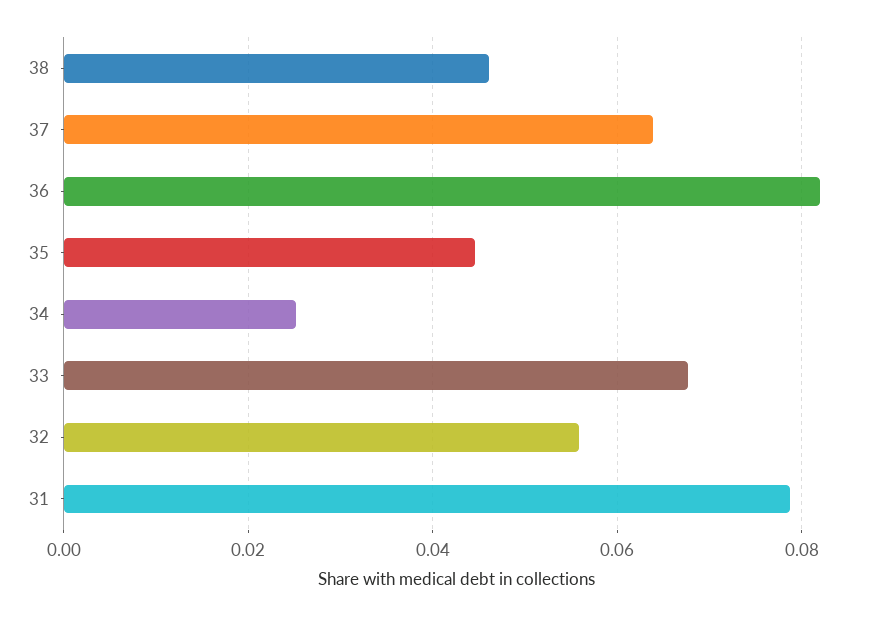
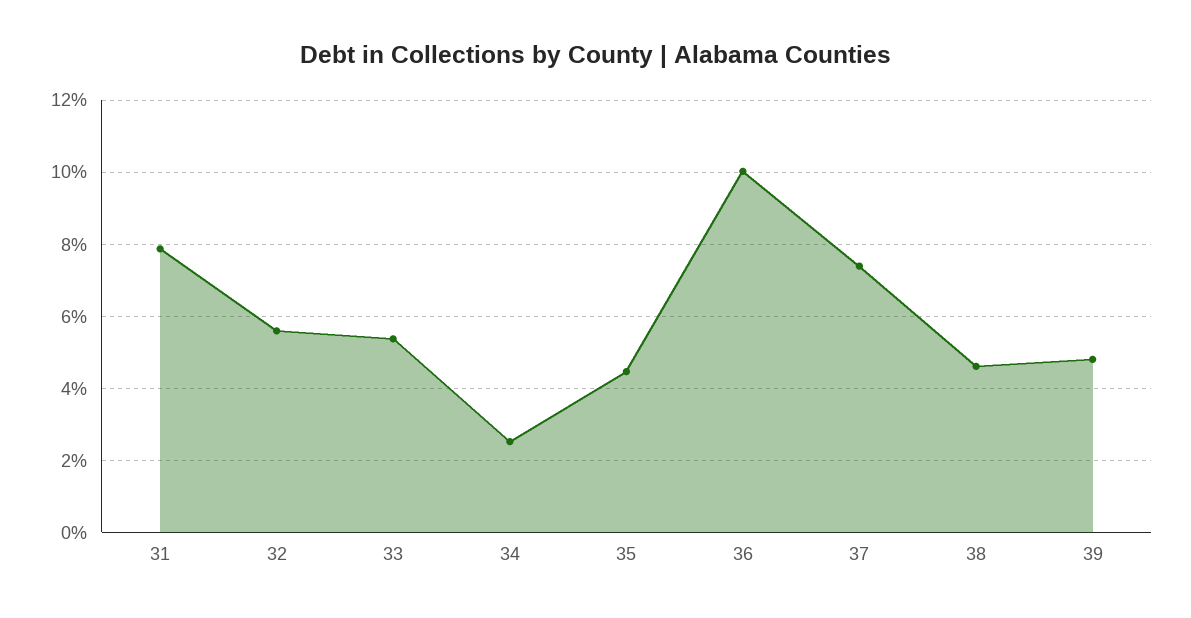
37: 0.064 -> 0.074
36: 0.082 -> 0.1
33: 0.068 -> 0.054
39: none -> 0.048

